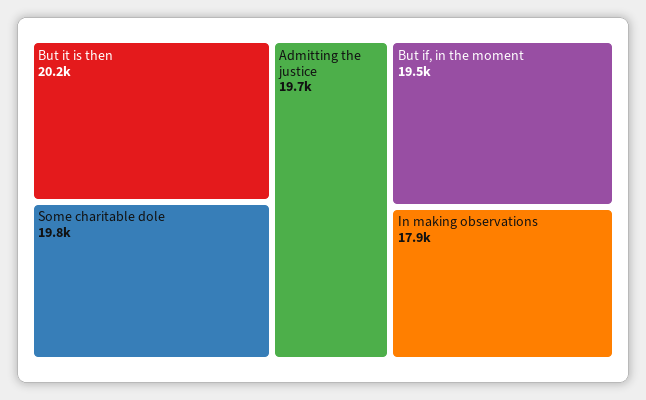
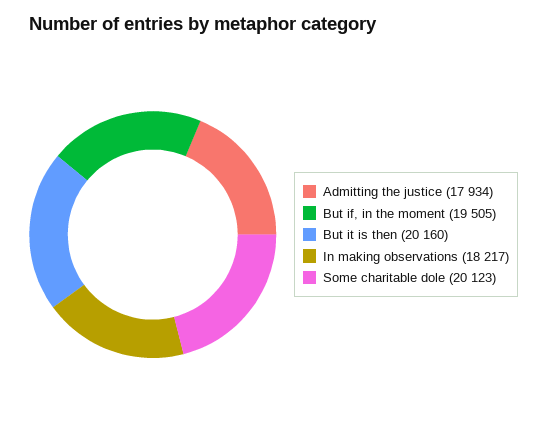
Some charitable dole: 19800 -> 20123
Admitting the justice: 19700 -> 17934
In making observations: 17900 -> 18217

